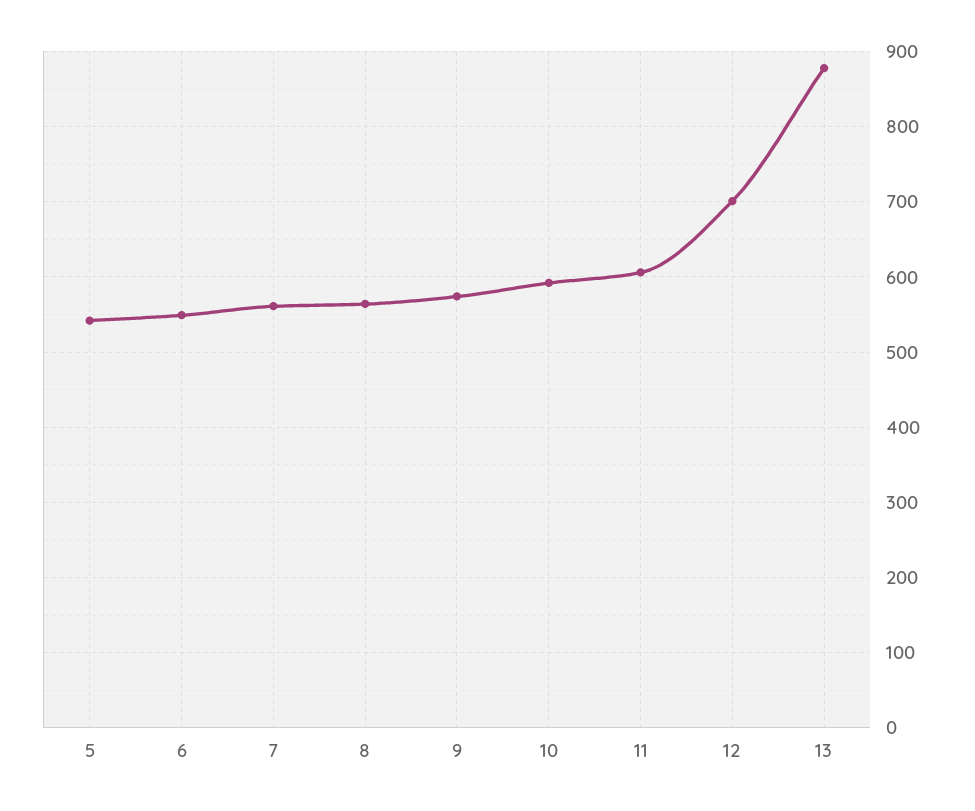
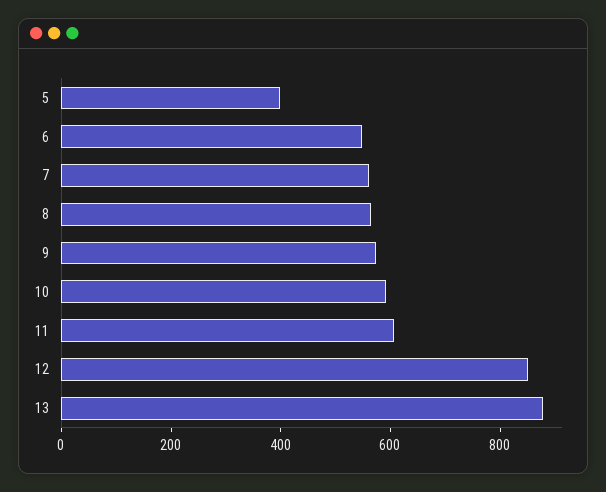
5: 540 -> 400
12: 700 -> 850

